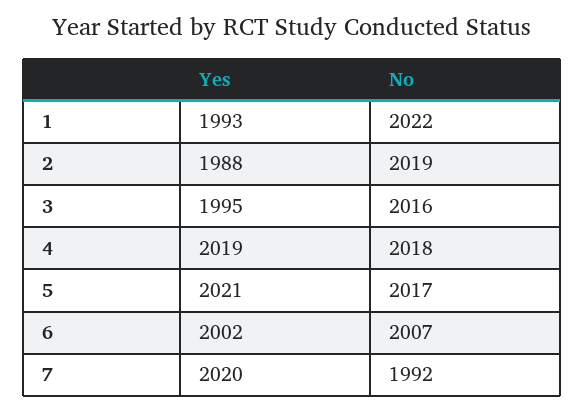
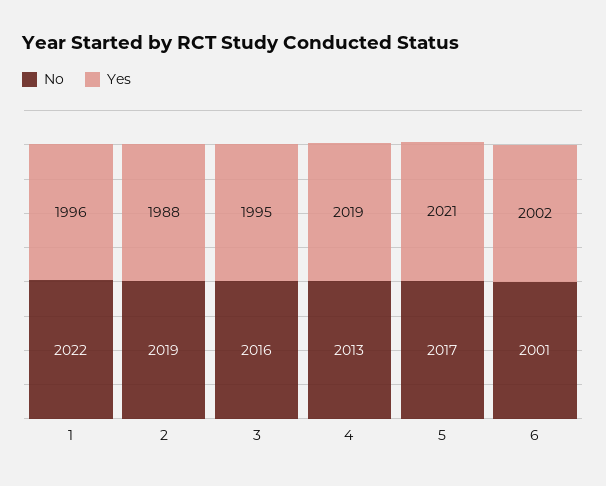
Yes, 1: 1993 -> 1996
No, 4: 2018 -> 2013
No, 6: 2007 -> 2001
Yes, 7: 2020 -> none
No, 7: 1992 -> none

